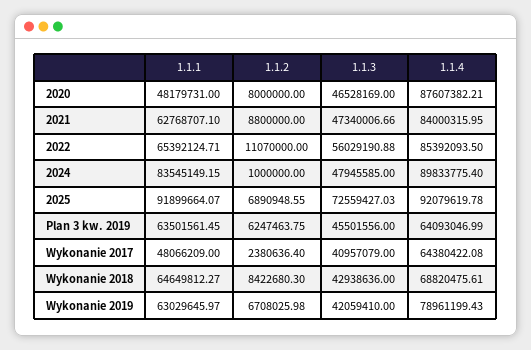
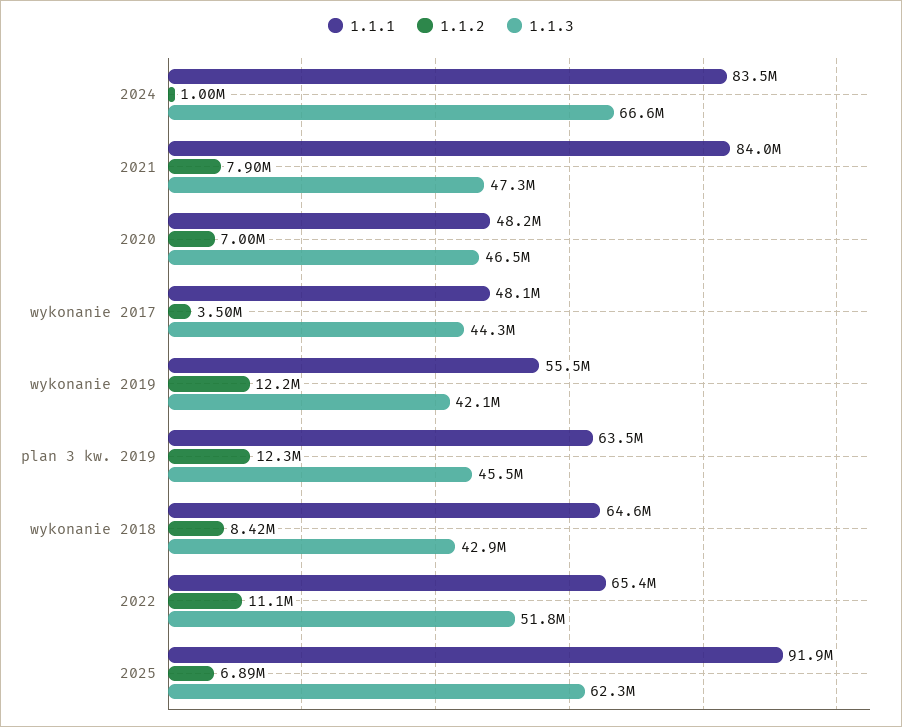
1.1.2, 2020: 8000000 -> 7000000
1.1.4, 2020: 87607382.21 -> none
1.1.1, 2021: 62768707.1 -> 84000000
1.1.2, 2021: 8800000 -> 7900000
1.1.4, 2021: 84000315.95 -> none
1.1.3, 2022: 56029190.88 -> 51800000
1.1.4, 2022: 85392093.5 -> none
1.1.3, 2024: 47945585 -> 66600000
1.1.4, 2024: 89833775.4 -> none
1.1.3, 2025: 72559427.03 -> 62300000
1.1.4, 2025: 92079619.78 -> none
1.1.2, Plan 3 kw. 2019: 6247463.75 -> 12300000
1.1.4, Plan 3 kw. 2019: 64093046.99 -> none
1.1.2, Wykonanie 2017: 2380636.4 -> 3500000
1.1.3, Wykonanie 2017: 40957079 -> 44300000
1.1.4, Wykonanie 2017: 64380422.08 -> none
1.1.4, Wykonanie 2018: 68820475.61 -> none
1.1.1, Wykonanie 2019: 63029645.97 -> 55500000
1.1.2, Wykonanie 2019: 6708025.98 -> 12200000
1.1.4, Wykonanie 2019: 78961199.43 -> none

